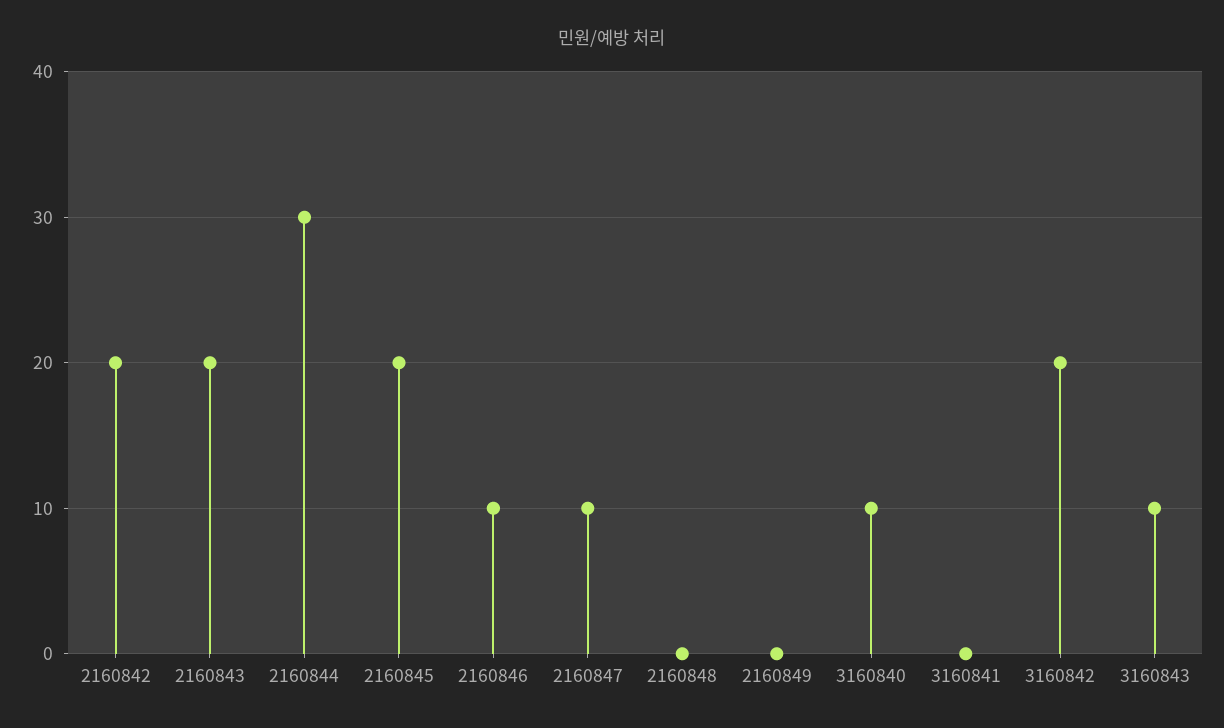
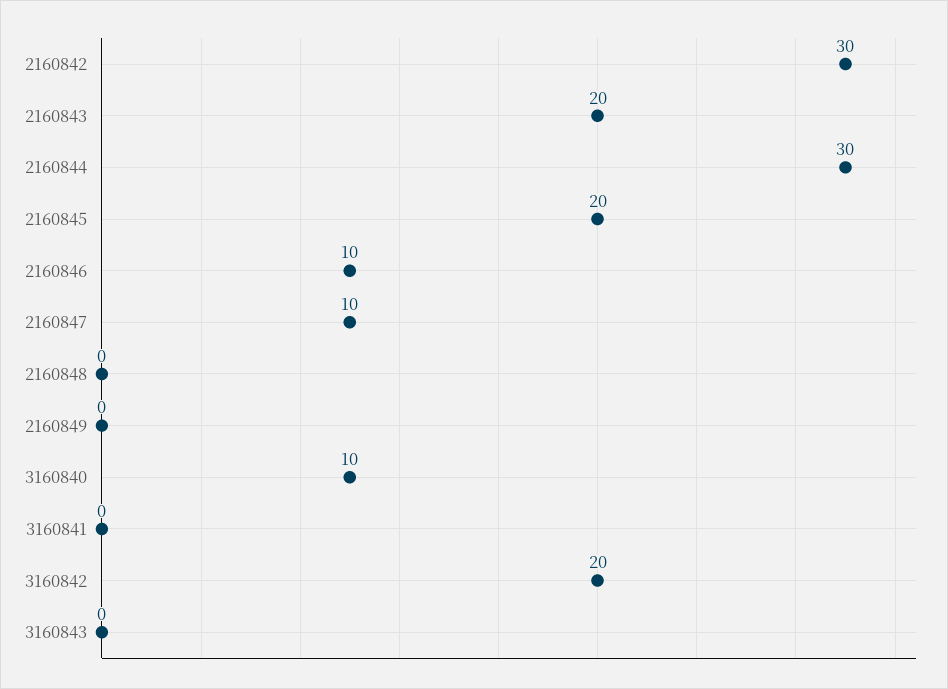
2160842: 20 -> 30
3160843: 10 -> 0

